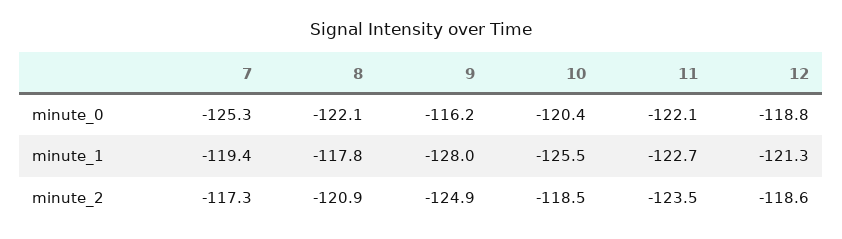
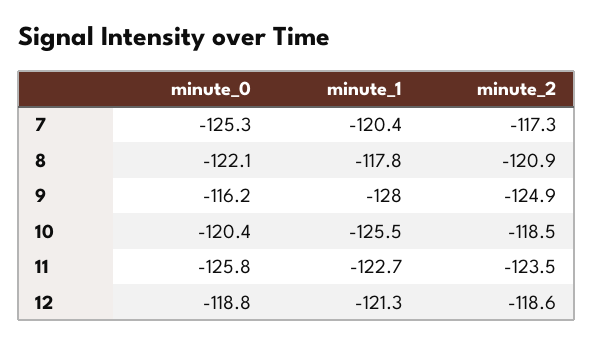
11, minute_0: -122.1 -> -125.8
7, minute_1: -119.4 -> -120.4

